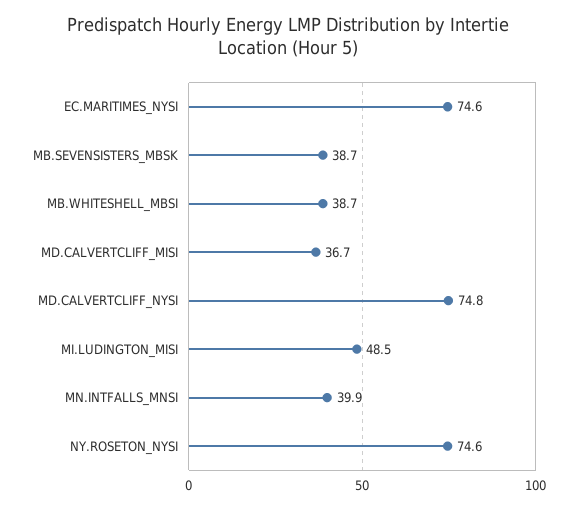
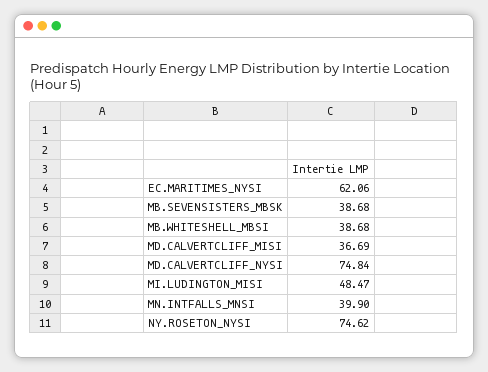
EC.MARITIMES_NYSI: 74.6 -> 62.06

